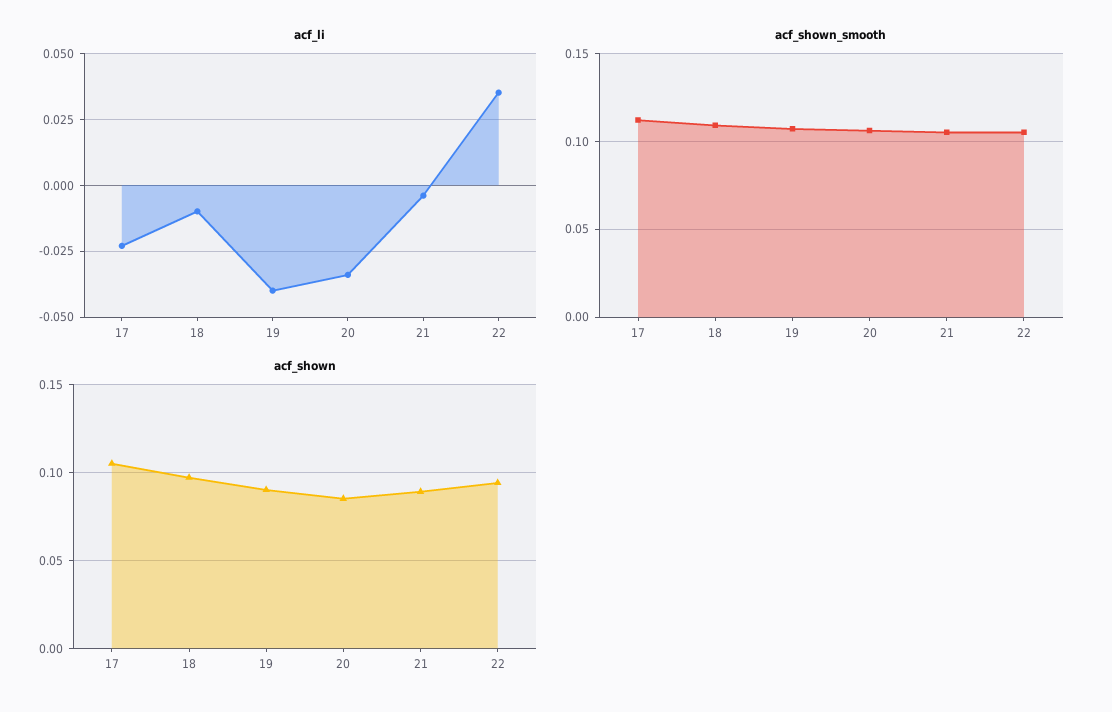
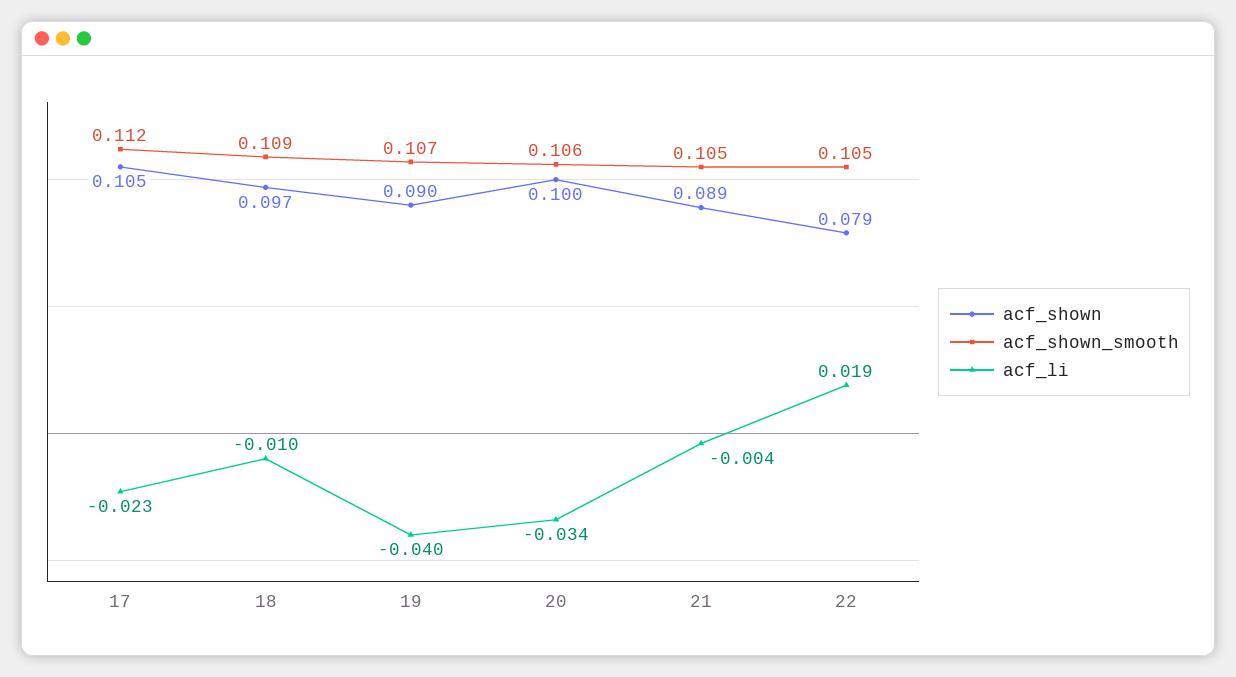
acf_li, 22: 0.035 -> 0.019
acf_shown, 20: 0.085 -> 0.1
acf_shown, 22: 0.095 -> 0.079

